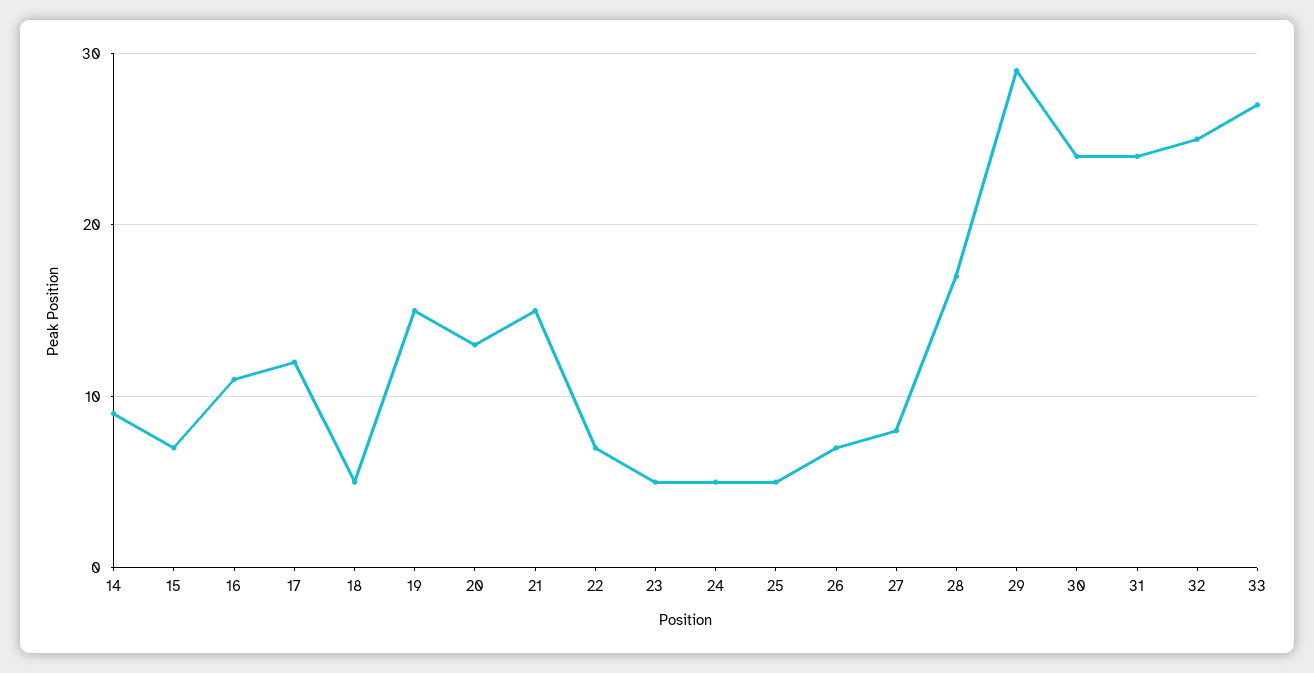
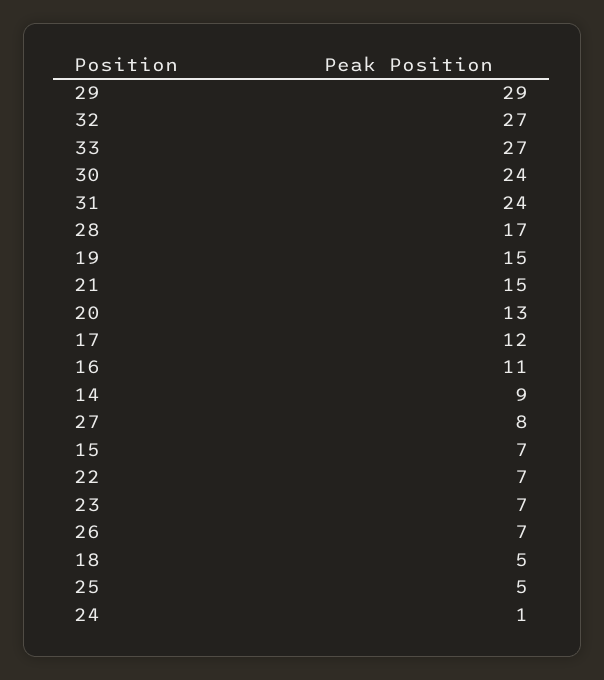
23: 5 -> 7
24: 5 -> 1
32: 25 -> 27

